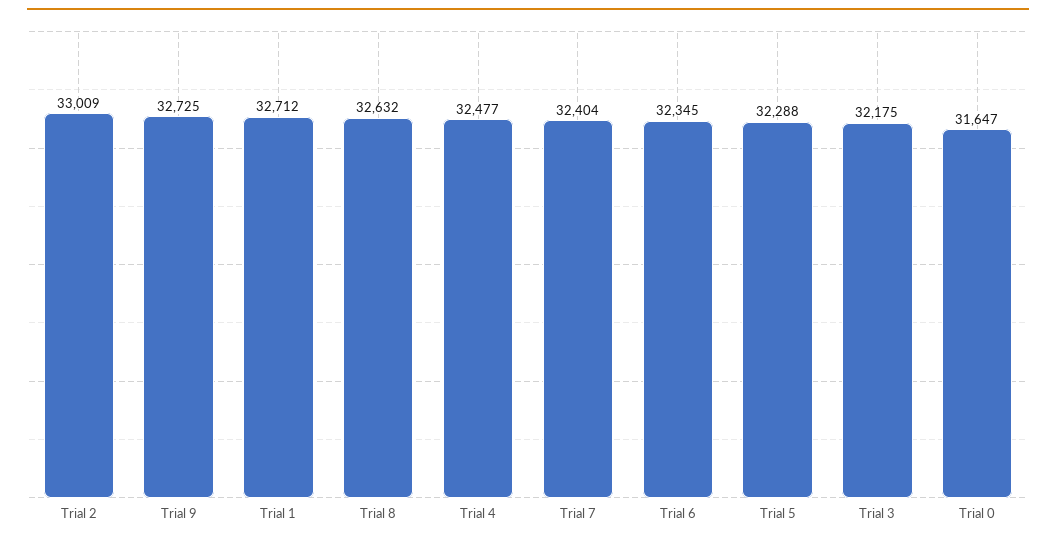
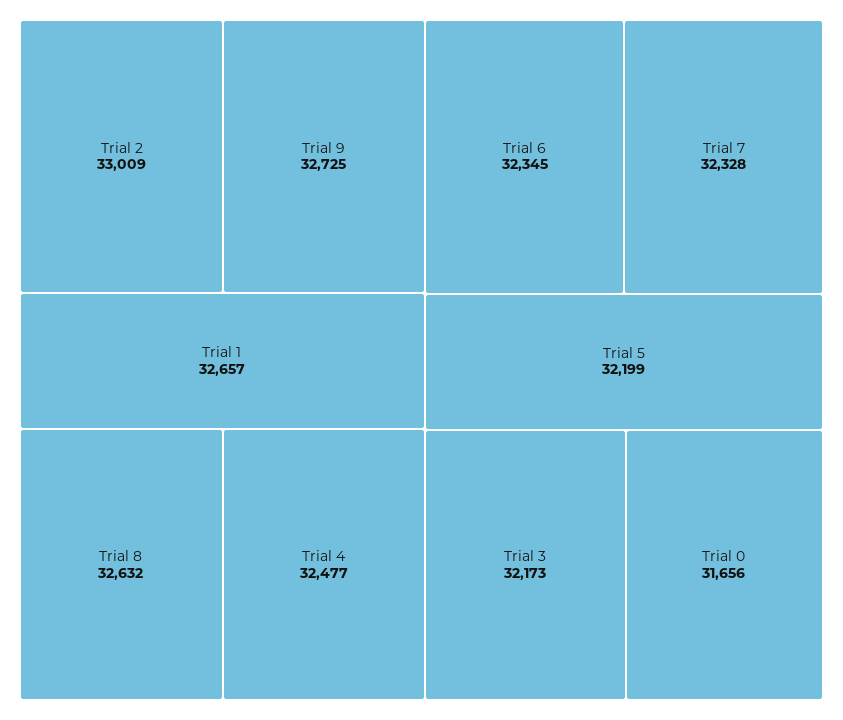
Trial 1: 32712 -> 32657
Trial 7: 32404 -> 32328
Trial 5: 32288 -> 32199
Trial 3: 32175 -> 32173
Trial 0: 31647 -> 31656

